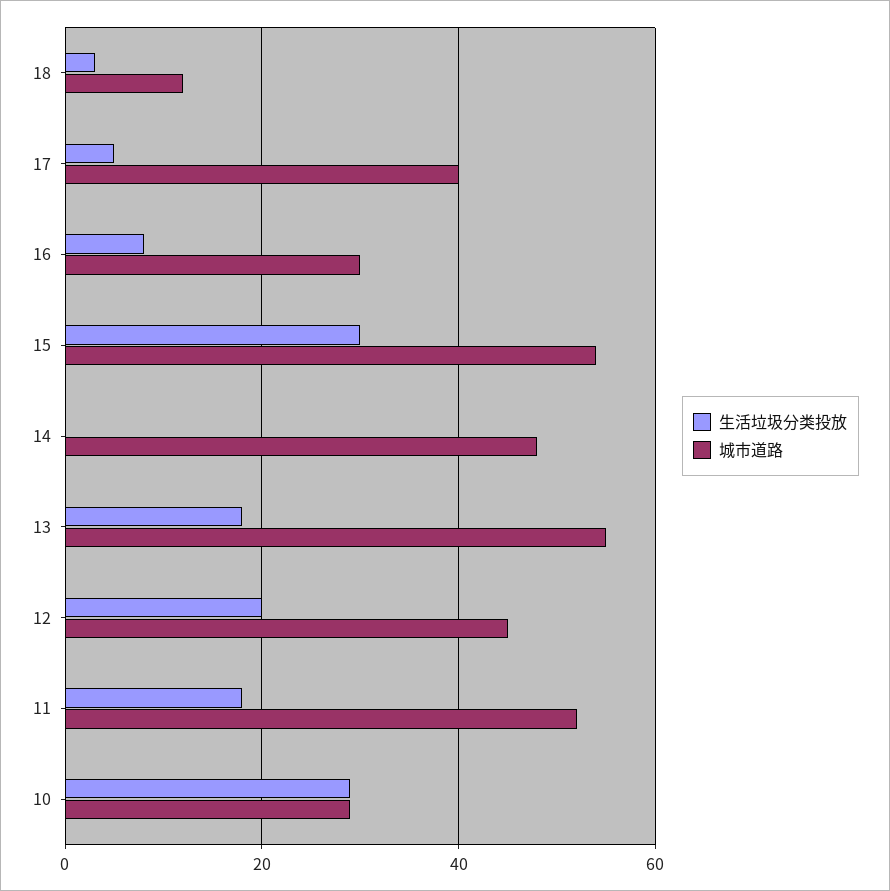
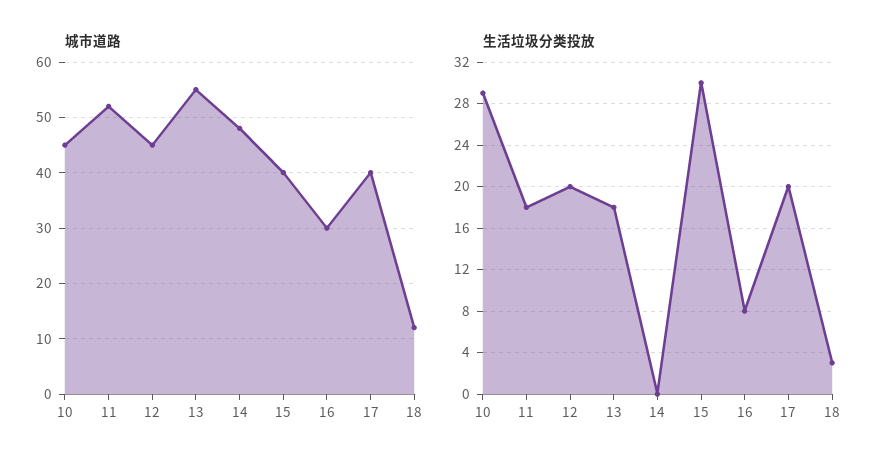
生活垃圾分类投放, 17: 5 -> 20
城市道路, 15: 55 -> 40
城市道路, 10: 30 -> 45

